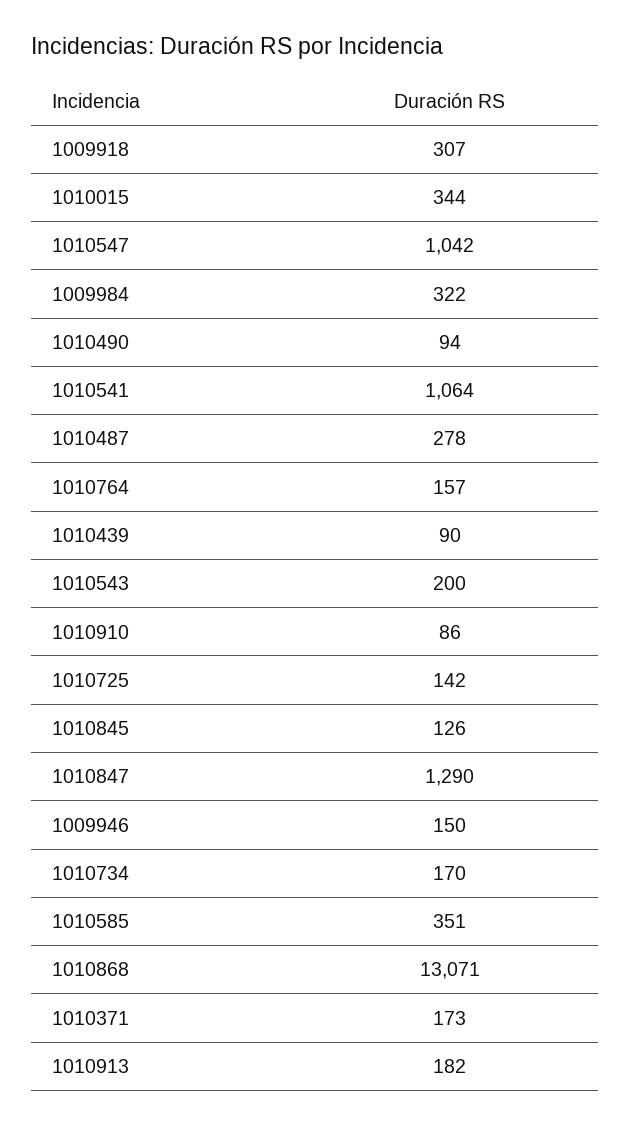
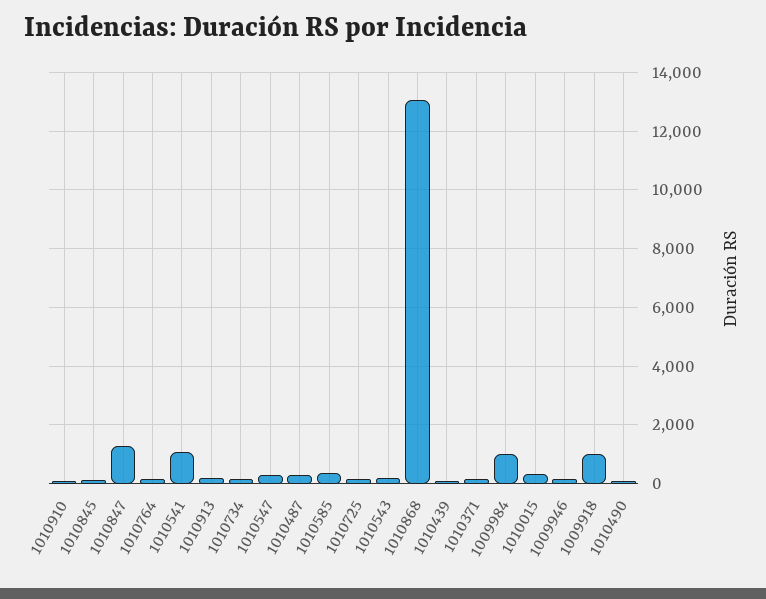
1009918: 307 -> 1000
1010547: 1042 -> 250
1009984: 322 -> 1000

